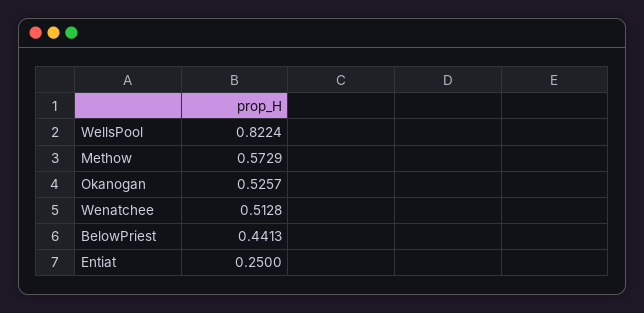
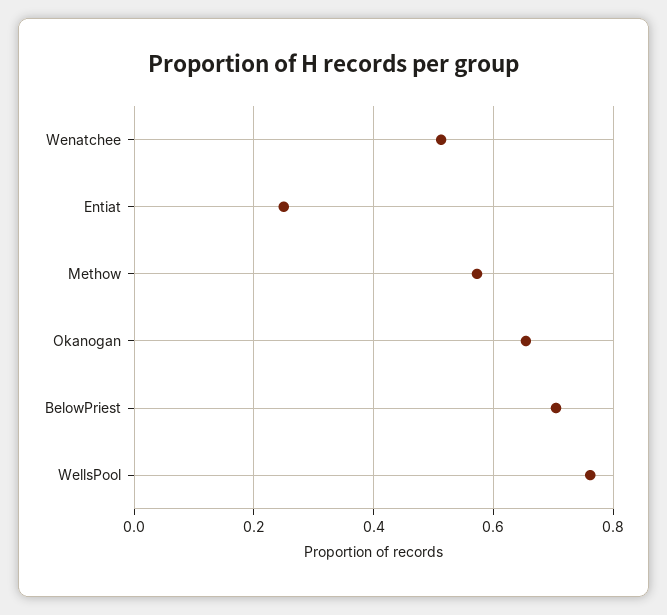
WellsPool: 0.8224 -> 0.76
Okanogan: 0.5257 -> 0.66
BelowPriest: 0.4413 -> 0.7

